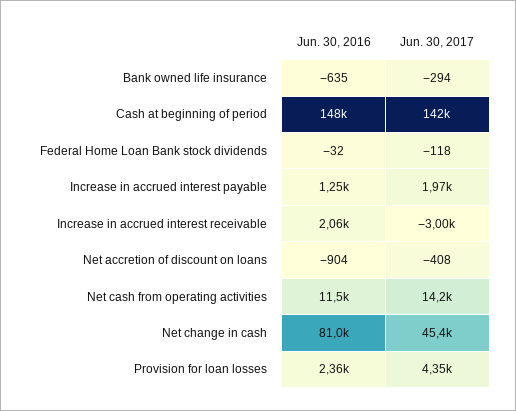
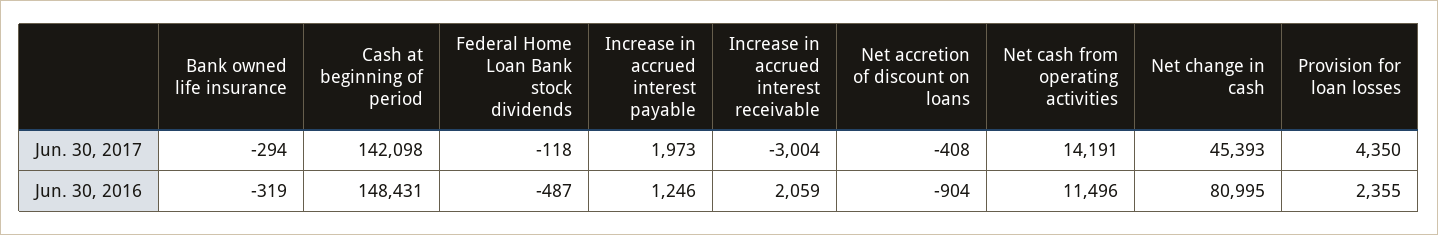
Jun. 30, 2016, Bank owned life insurance: -635 -> -319
Jun. 30, 2016, Federal Home Loan Bank stock dividends: -32 -> -487

